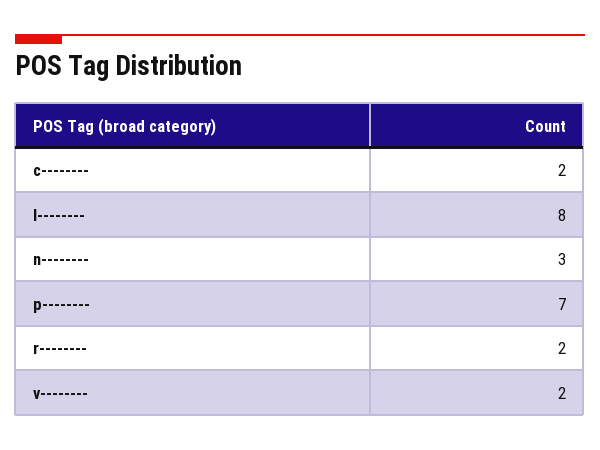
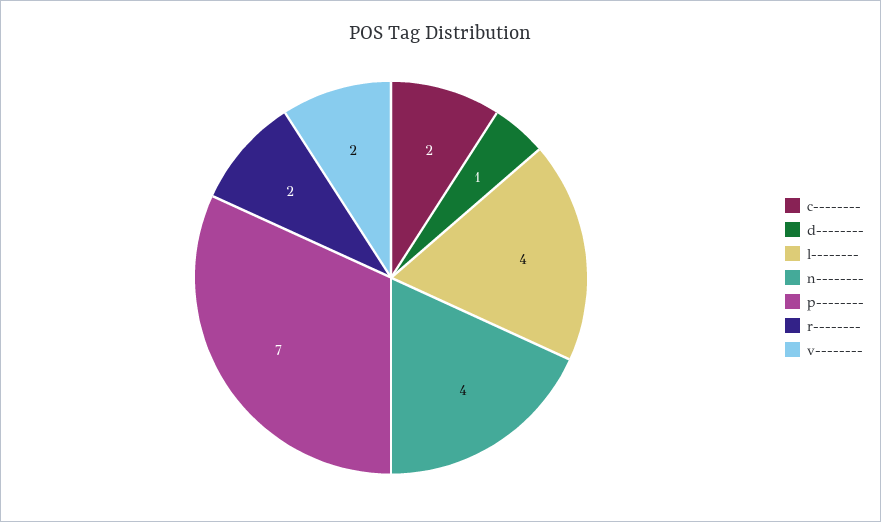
l--------: 8 -> 4
n--------: 3 -> 4
d--------: none -> 1

